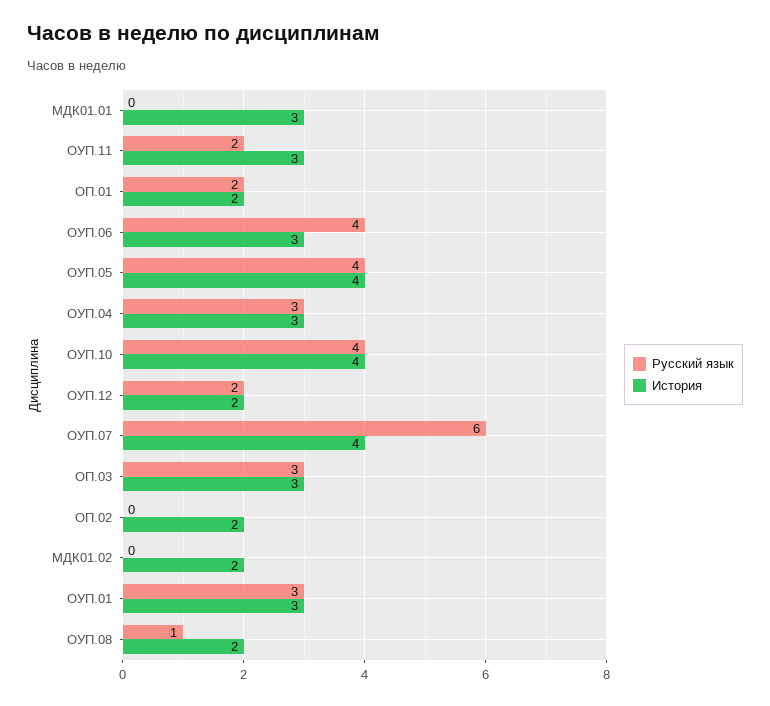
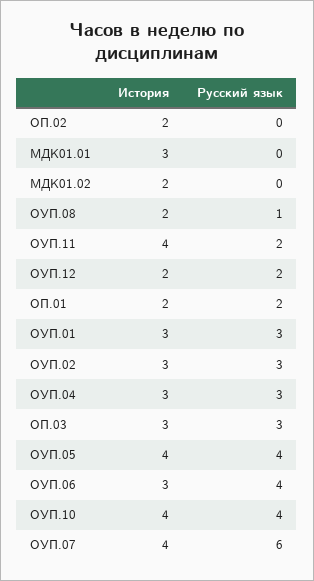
История, ОУП.11: 3 -> 4
История, ОУП.02: none -> 3
Русский язык, ОУП.02: none -> 3

